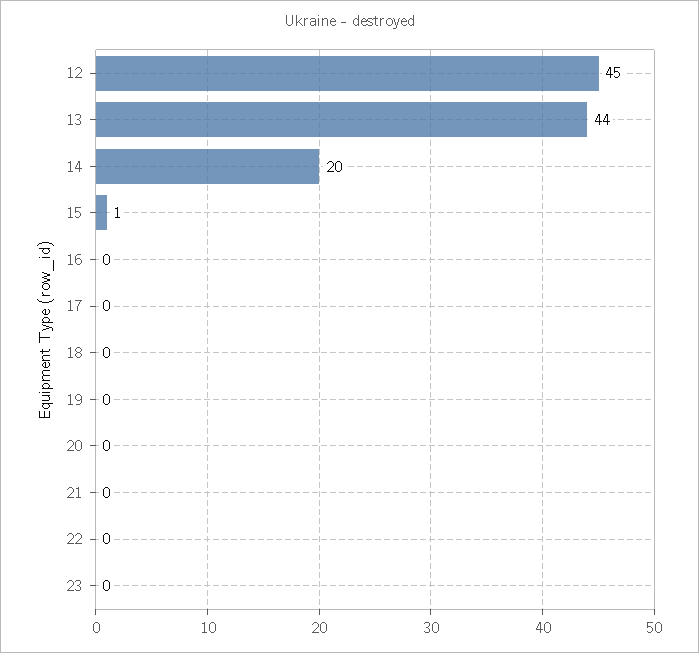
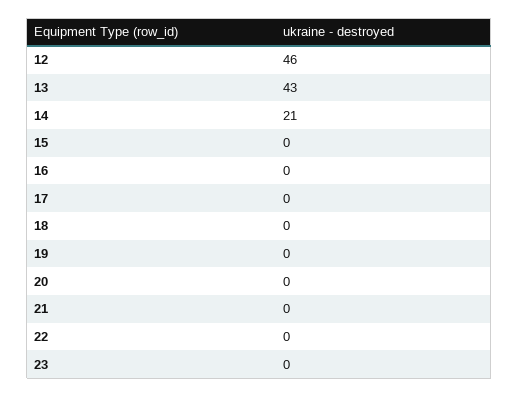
12: 45 -> 46
13: 44 -> 43
14: 20 -> 21
15: 1 -> 0

